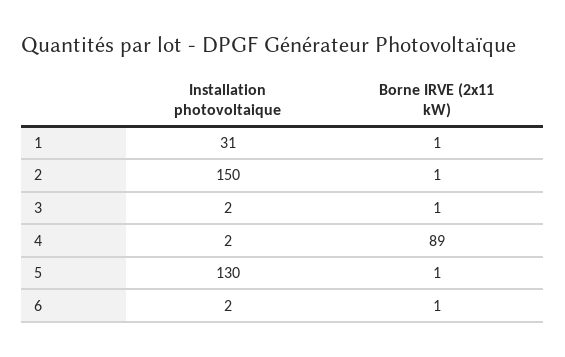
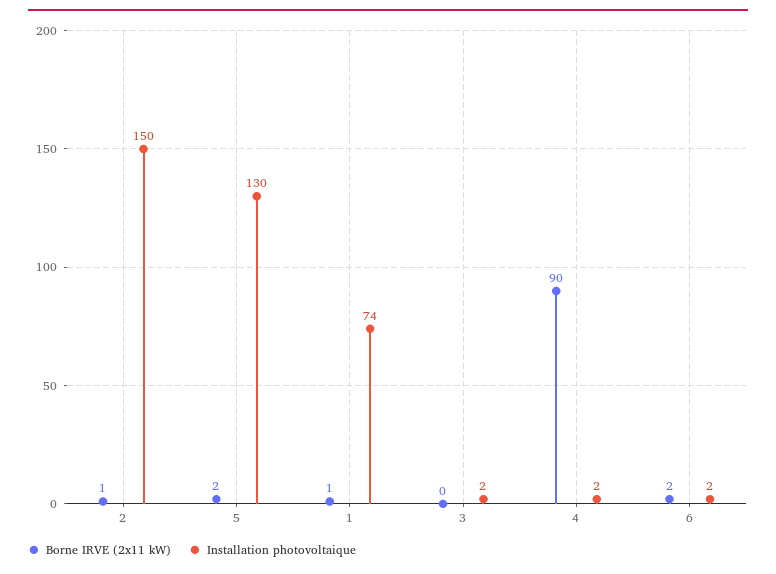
Installation photovoltaique, 1: 31 -> 74
Borne IRVE (2x11 kW), 3: 1 -> 0
Borne IRVE (2x11 kW), 4: 89 -> 90
Borne IRVE (2x11 kW), 5: 1 -> 2
Borne IRVE (2x11 kW), 6: 1 -> 2

